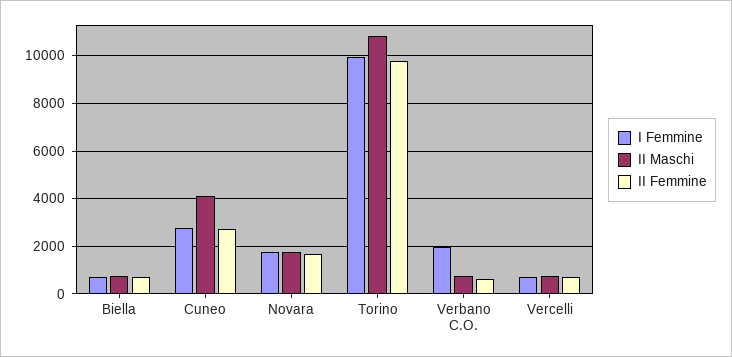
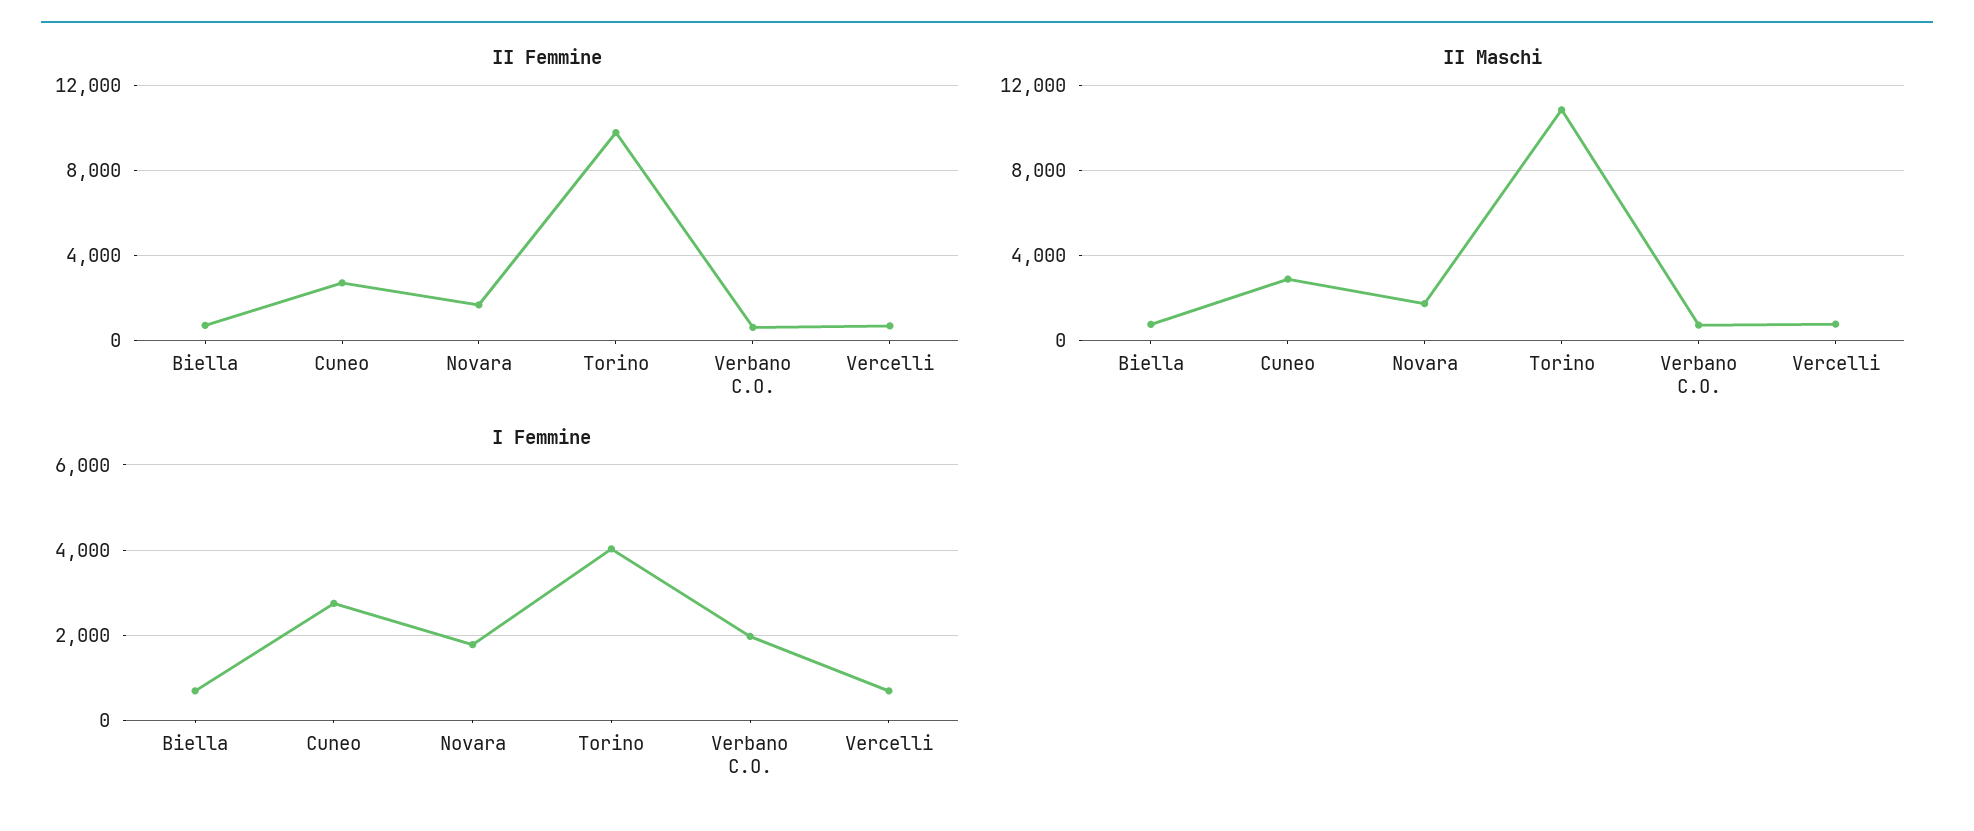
II Maschi, Cuneo: 4000 -> 3000
I Femmine, Torino: 10000 -> 4000

